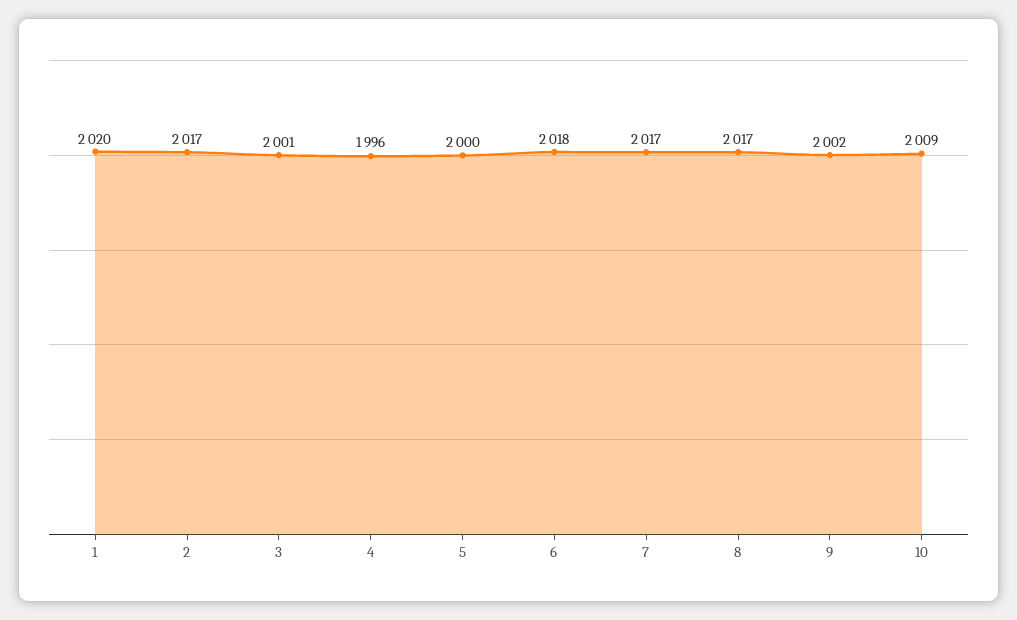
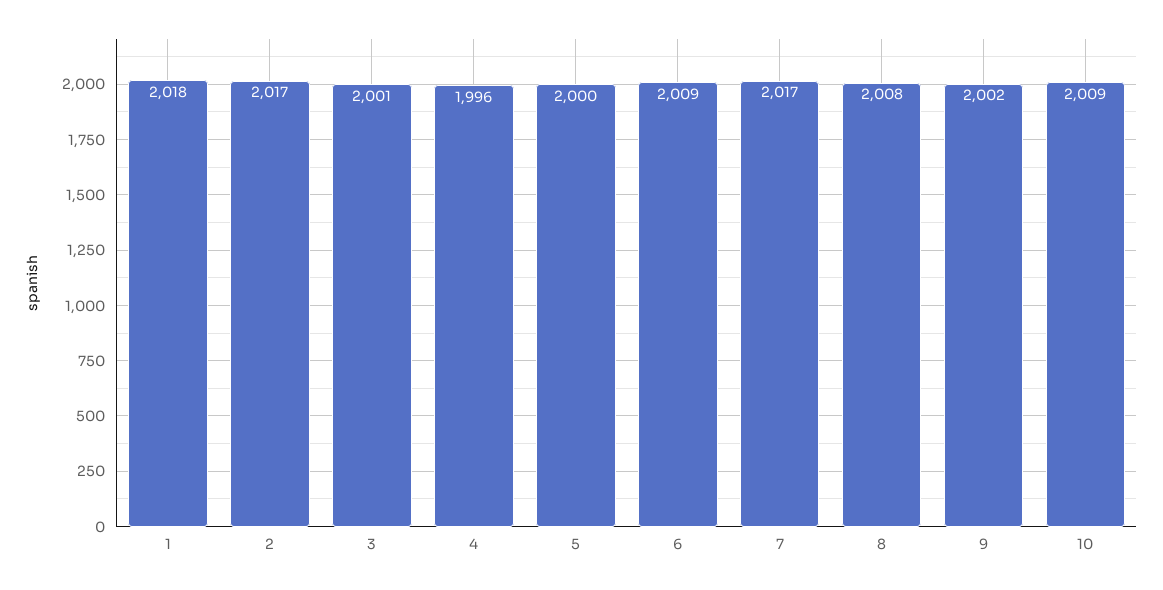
1: 2020 -> 2018
6: 2018 -> 2009
8: 2017 -> 2008

